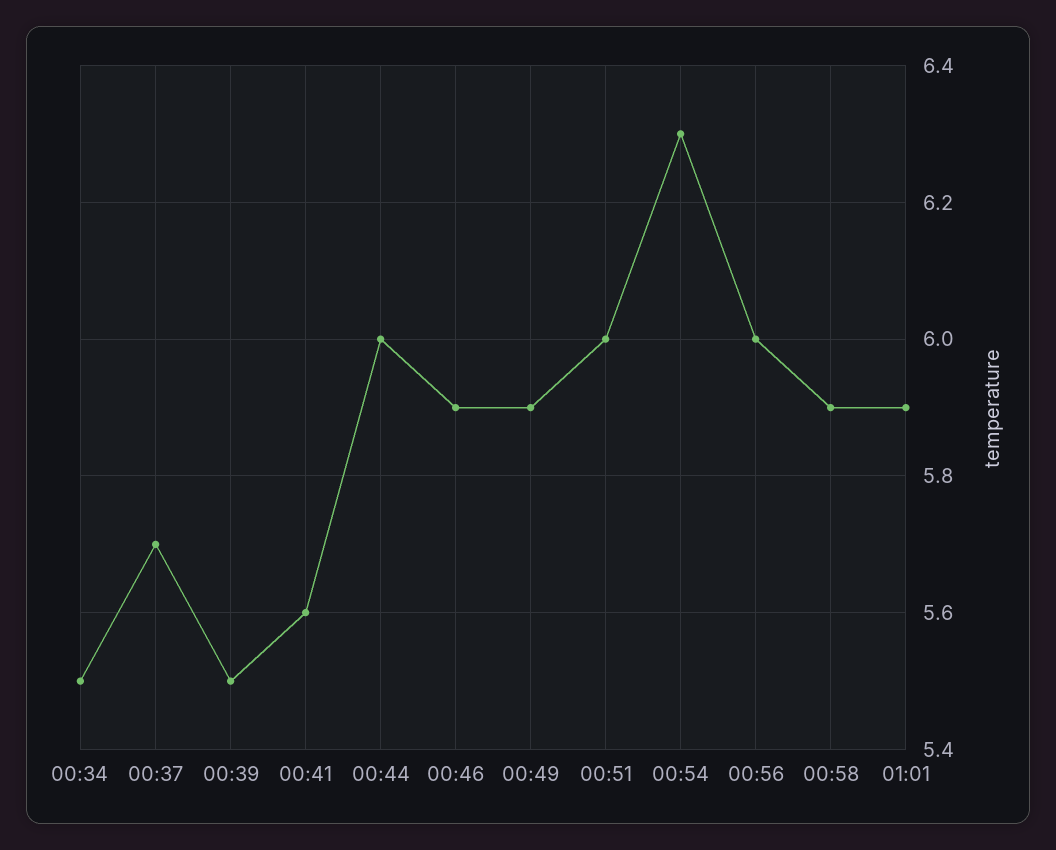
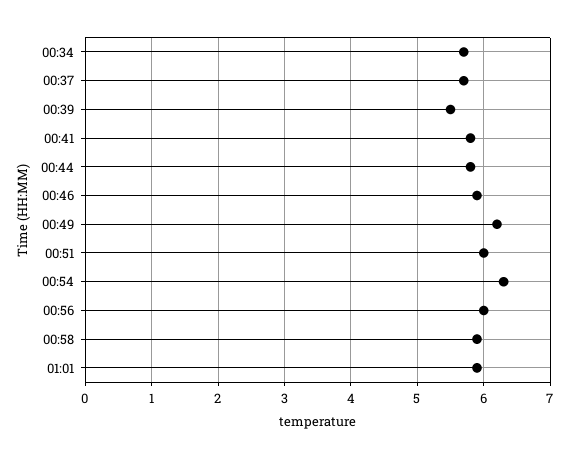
00:34: 5.5 -> 5.7
00:41: 5.6 -> 5.8
00:44: 6 -> 5.8
00:49: 5.9 -> 6.2

